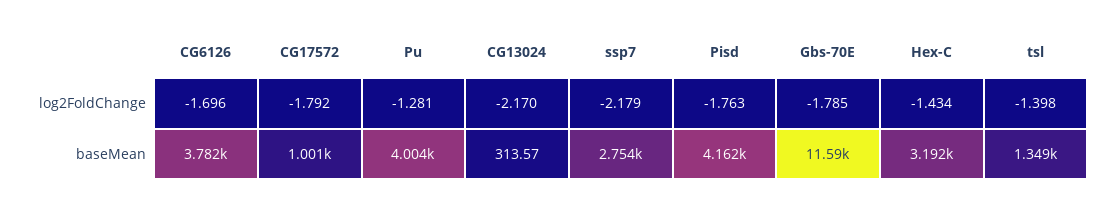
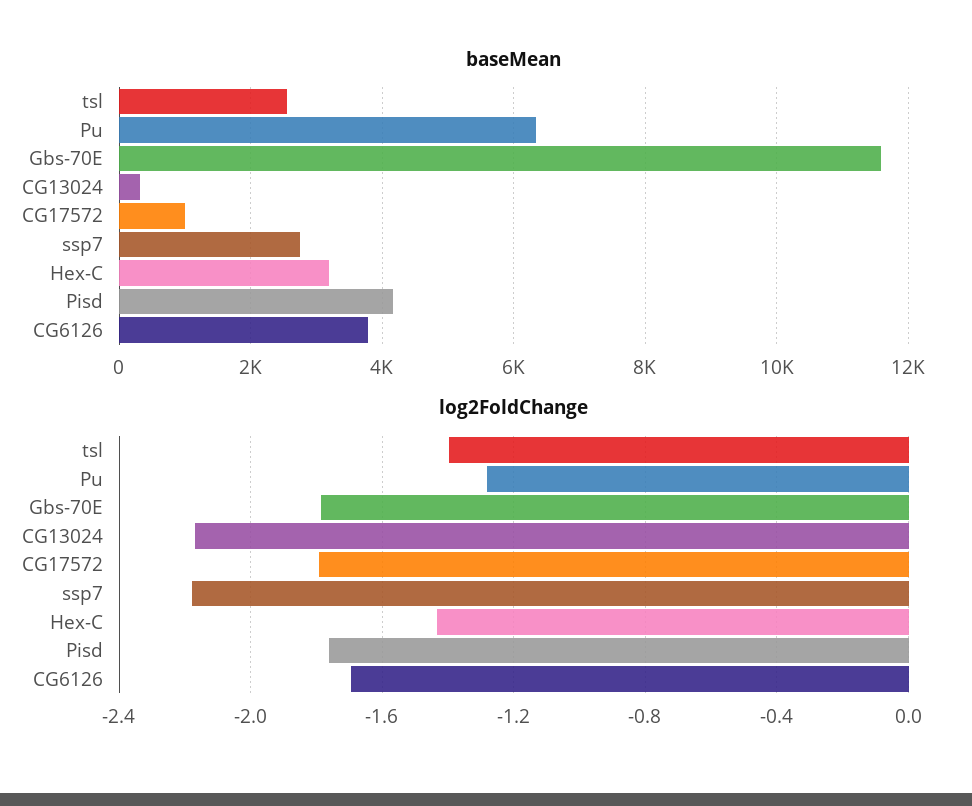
baseMean, Pu: 4004 -> 6400
baseMean, tsl: 1349 -> 2600

